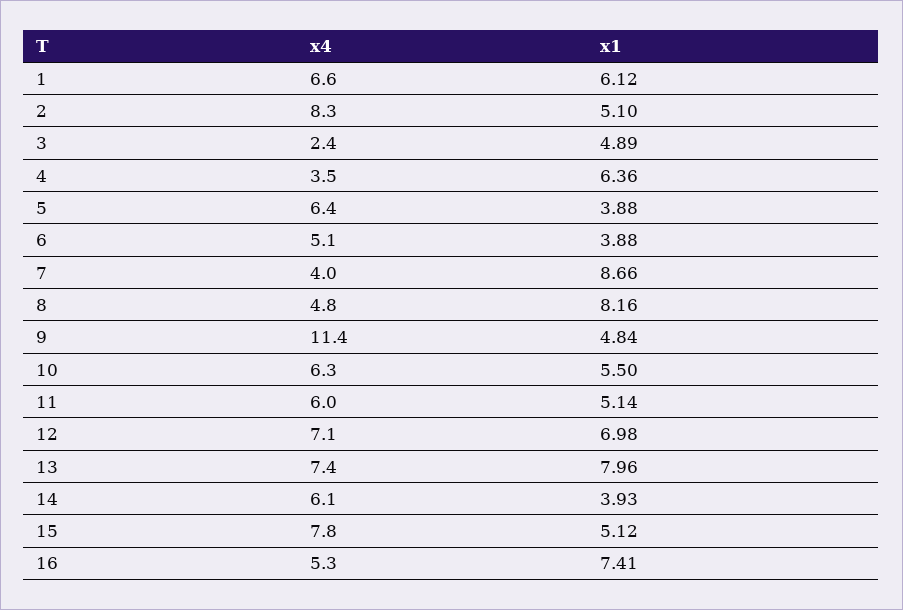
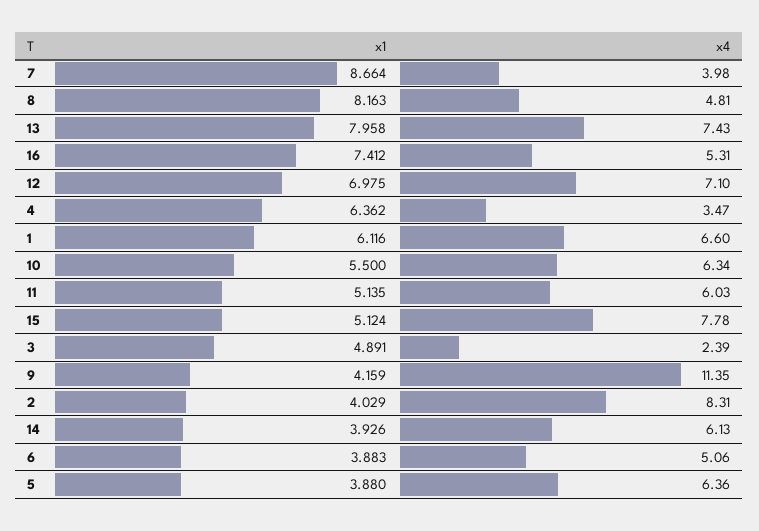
x1, 2: 5.1 -> 4.029
x1, 9: 4.84 -> 4.159

